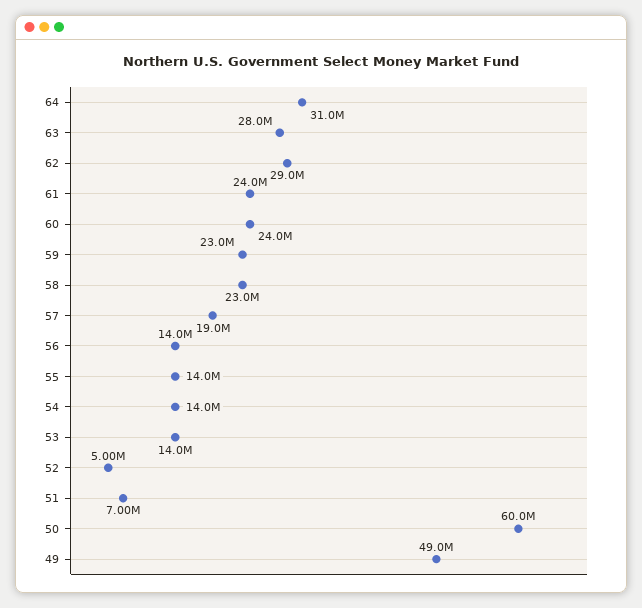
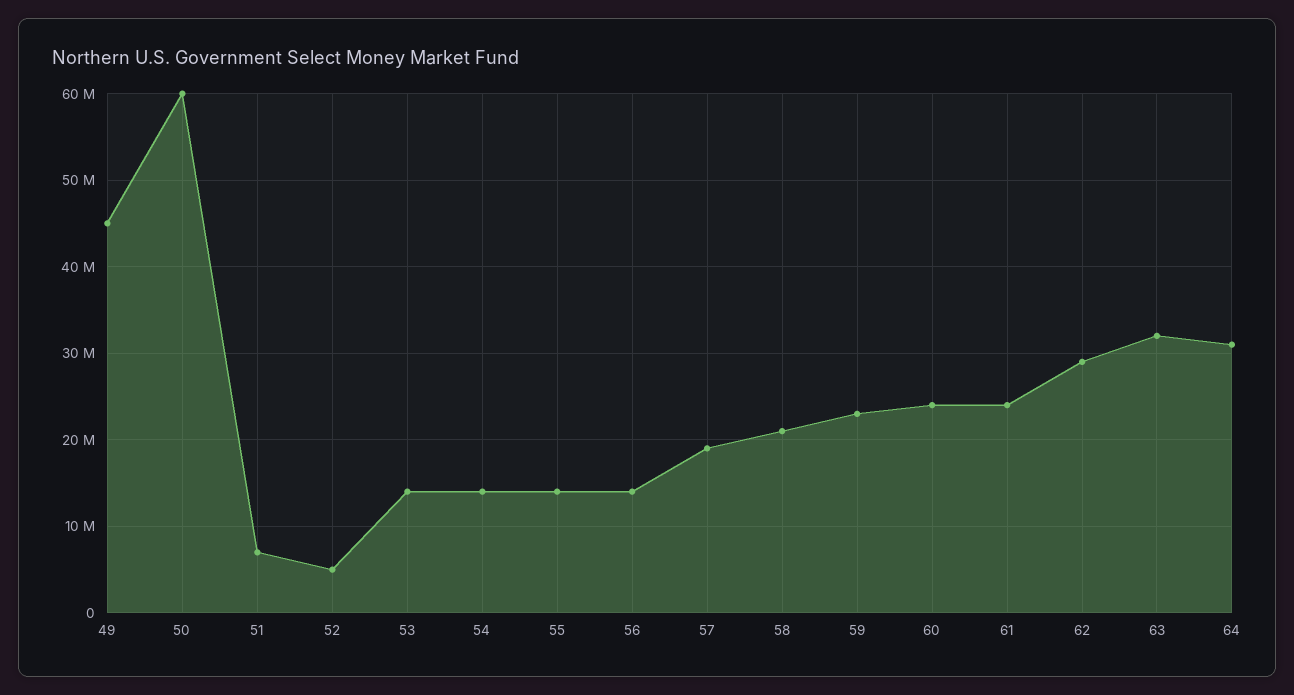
63: 28000000 -> 32000000
58: 23000000 -> 21000000
49: 49000000 -> 45000000

